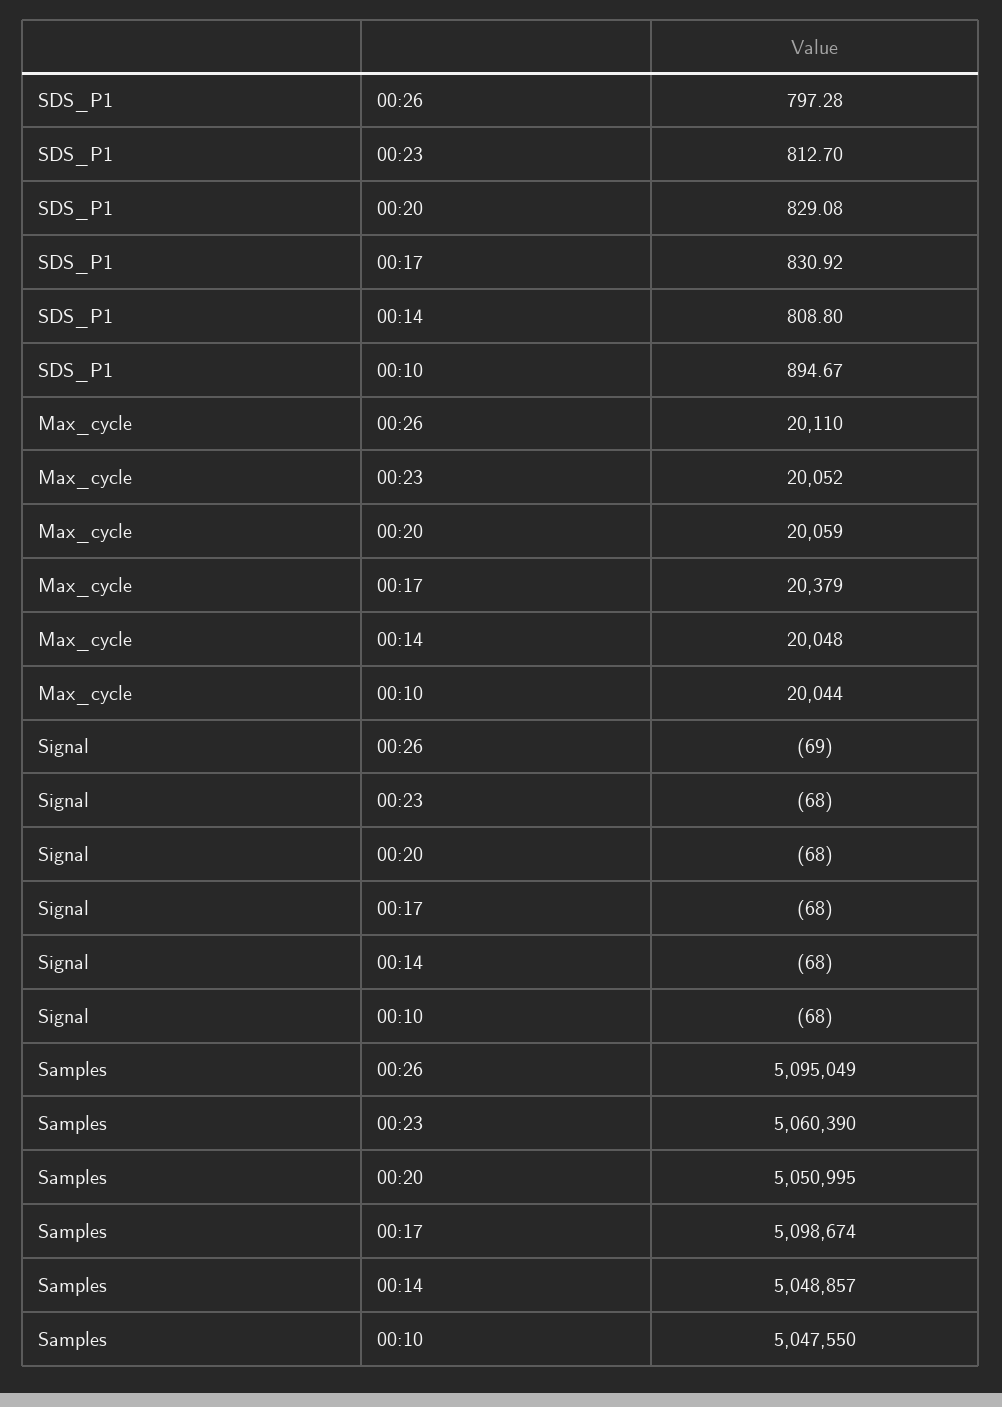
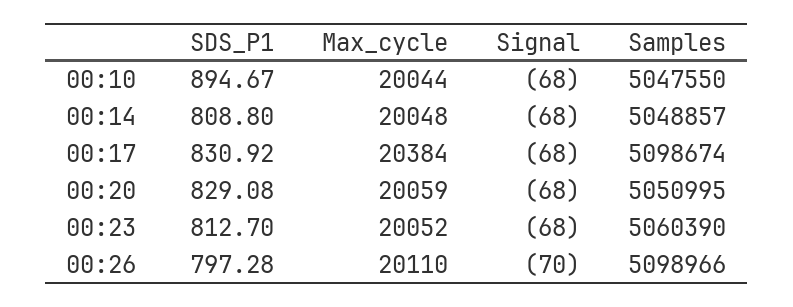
Max_cycle, 00:17: 20379 -> 20384
Signal, 00:26: -69 -> -70
Samples, 00:26: 5095049 -> 5098966

